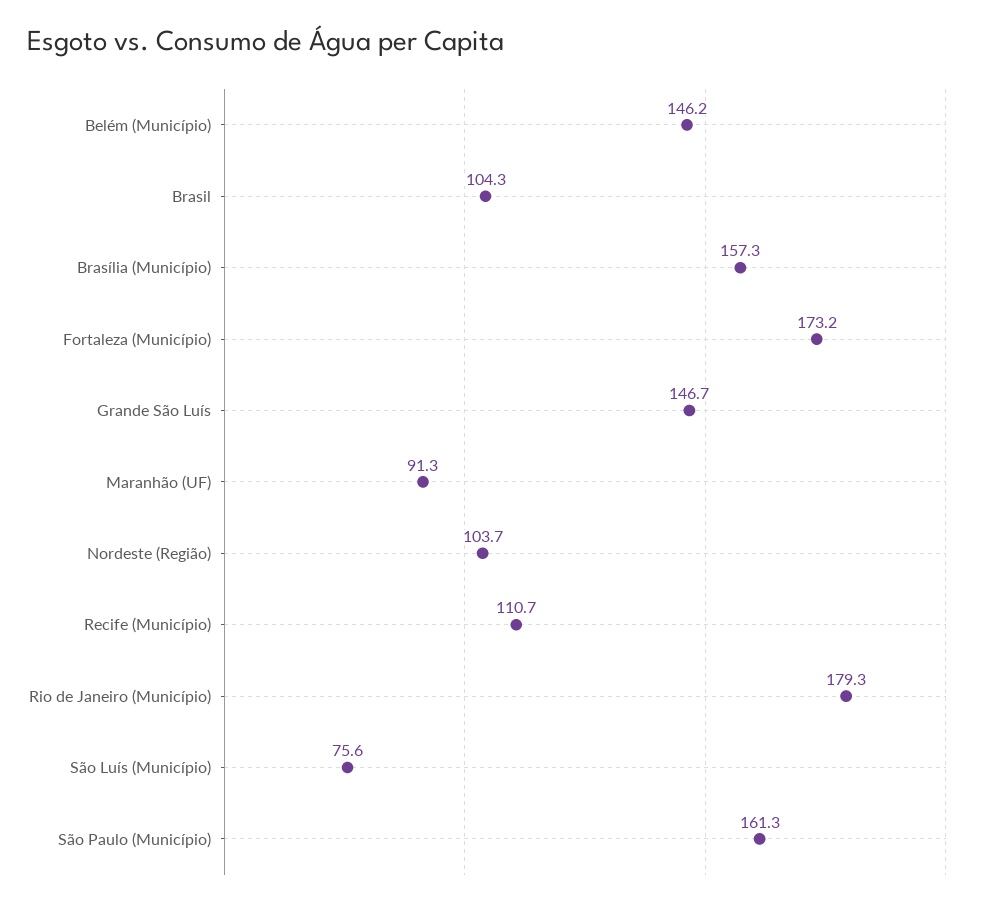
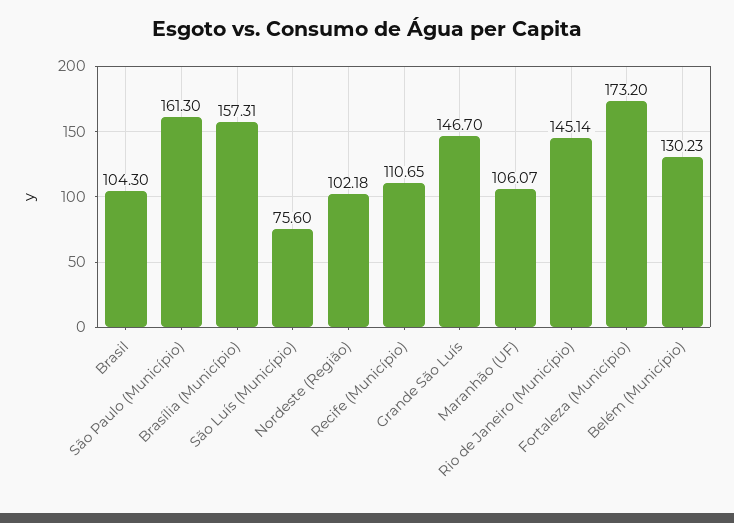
Belém (Município): 146.2 -> 130.23
Maranhão (UF): 91.3 -> 106.07
Nordeste (Região): 103.7 -> 102.18
Rio de Janeiro (Município): 179.3 -> 145.14

